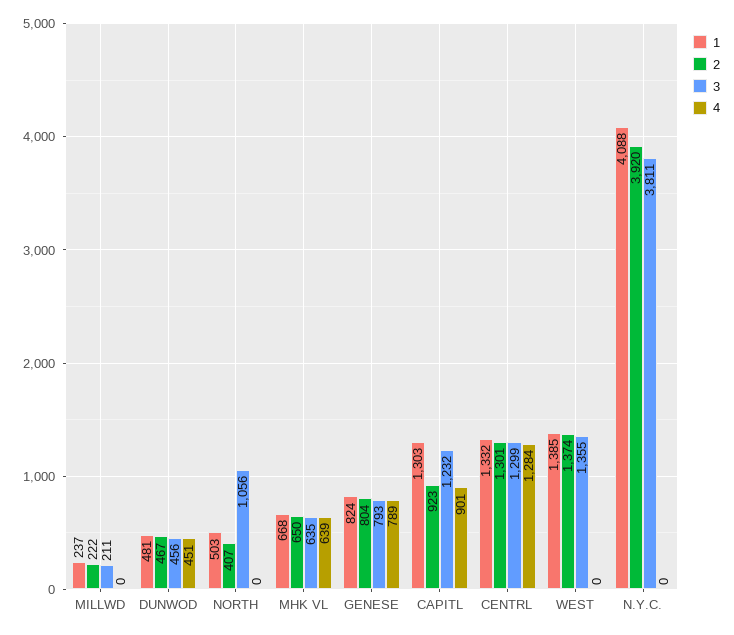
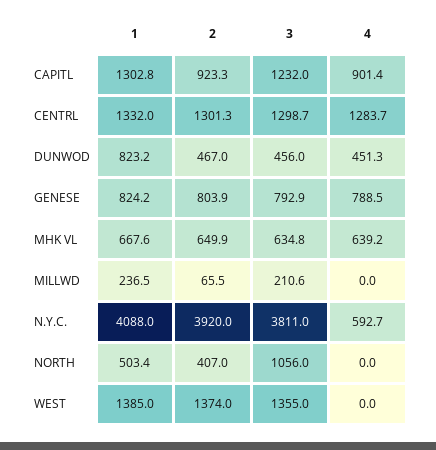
2, MILLWD: 222 -> 65.5
1, DUNWOD: 481 -> 823.2
4, N.Y.C.: 0 -> 592.7

